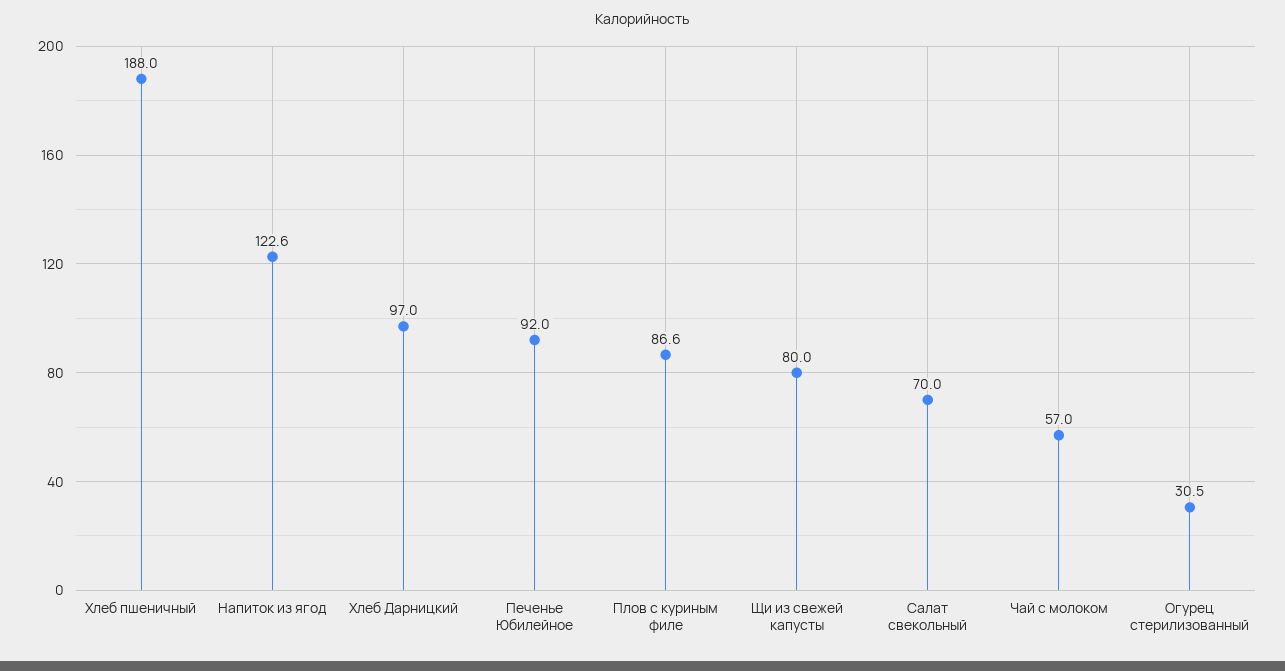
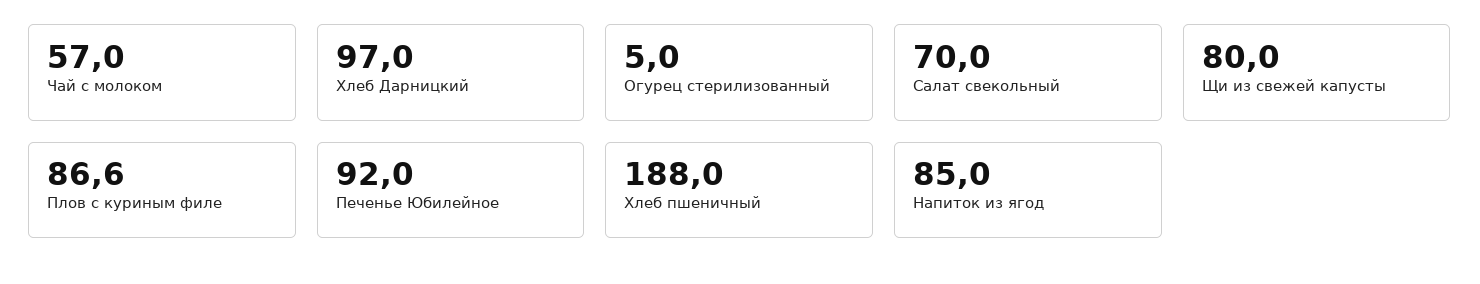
Напиток из ягод: 122.6 -> 85
Огурец стерилизованный: 30.5 -> 5

